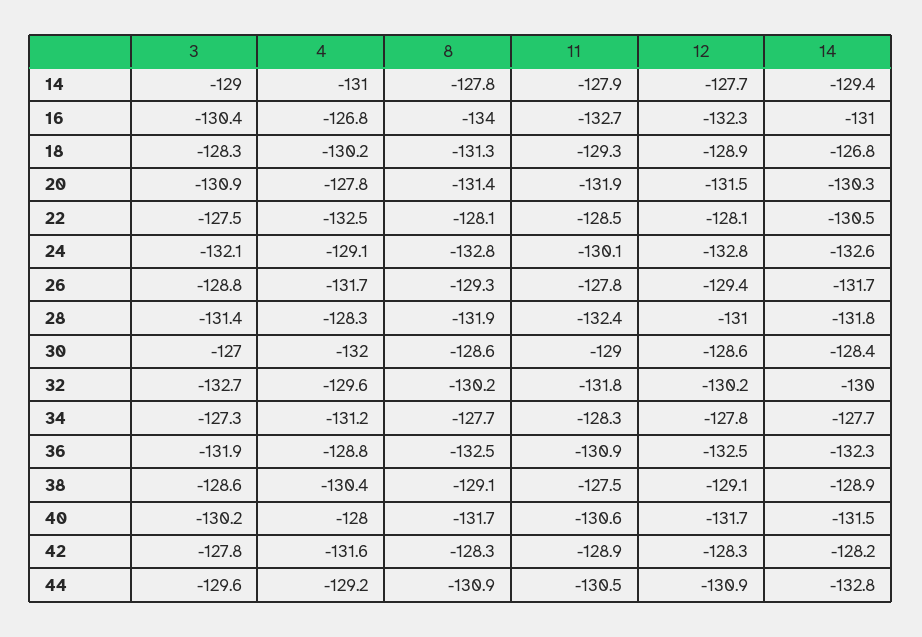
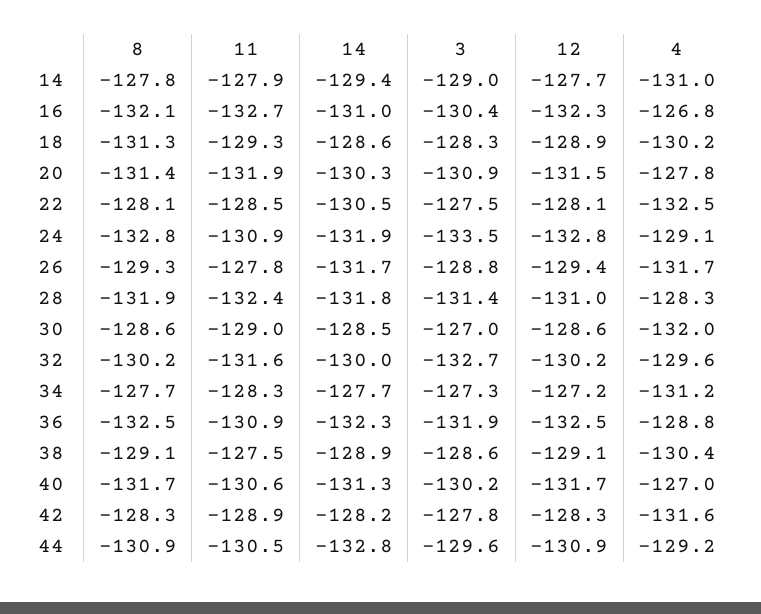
8, 16: -134 -> -132.1
14, 18: -126.8 -> -128.6
3, 24: -132.1 -> -133.5
11, 24: -130.1 -> -130.9
14, 24: -132.6 -> -131.9
14, 30: -128.4 -> -128.5
11, 32: -131.8 -> -131.6
12, 34: -127.8 -> -127.2
4, 40: -128 -> -127
14, 40: -131.5 -> -131.3

